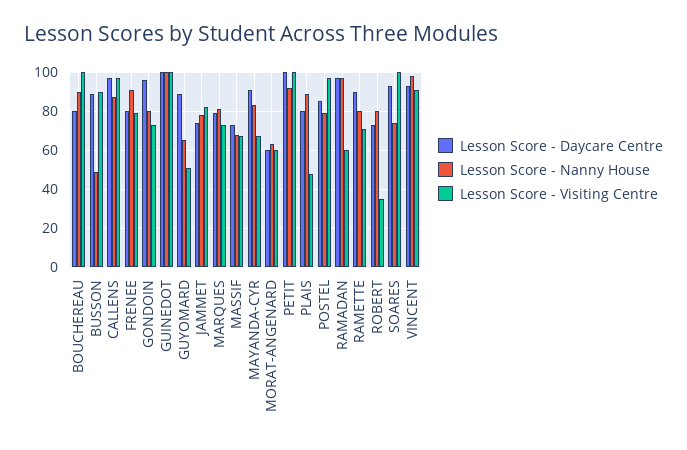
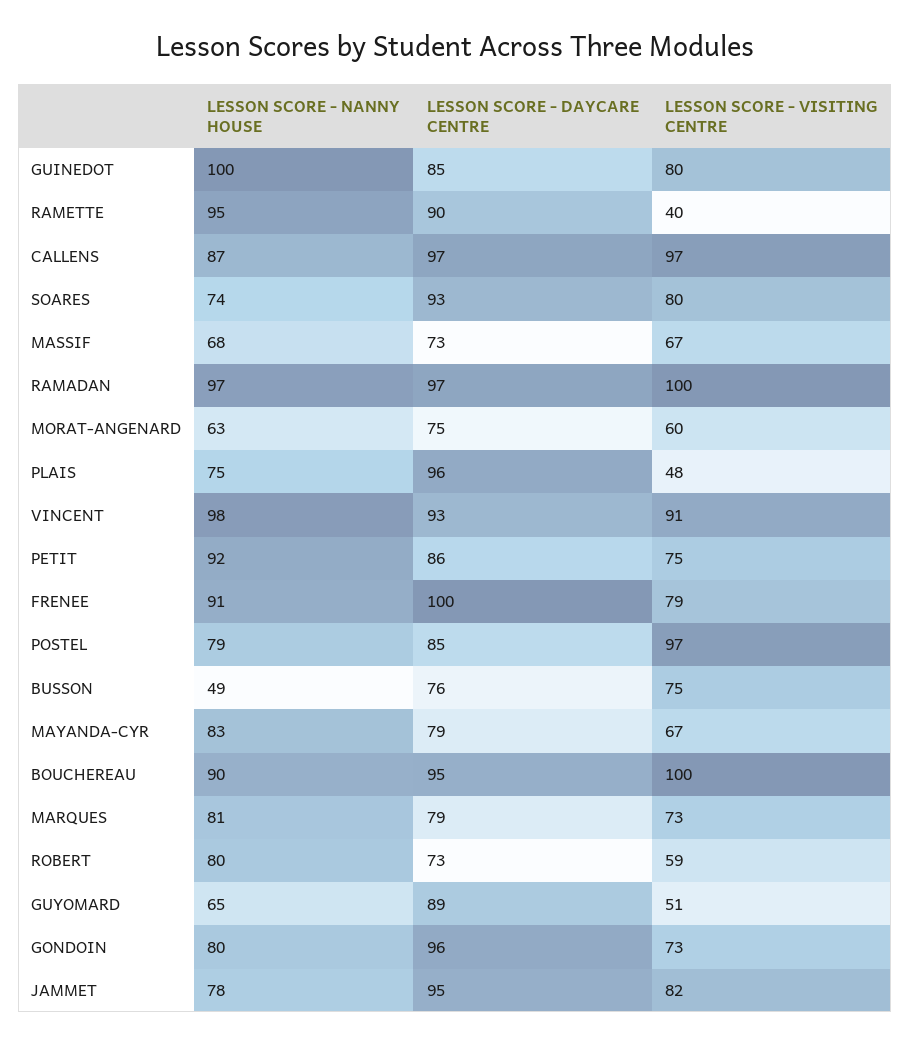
Lesson Score - Daycare Centre, BOUCHEREAU: 80 -> 95
Lesson Score - Daycare Centre, BUSSON: 90 -> 76
Lesson Score - Visiting Centre, BUSSON: 90 -> 75
Lesson Score - Daycare Centre, FRENEE: 80 -> 100
Lesson Score - Daycare Centre, GUINEDOT: 100 -> 85
Lesson Score - Visiting Centre, GUINEDOT: 100 -> 80
Lesson Score - Daycare Centre, JAMMET: 75 -> 95
Lesson Score - Daycare Centre, MAYANDA-CYR: 90 -> 79
Lesson Score - Daycare Centre, MORAT-ANGENARD: 60 -> 75
Lesson Score - Daycare Centre, PETIT: 100 -> 86
Lesson Score - Visiting Centre, PETIT: 100 -> 75
Lesson Score - Daycare Centre, PLAIS: 80 -> 96
Lesson Score - Nanny House, PLAIS: 90 -> 75
Lesson Score - Visiting Centre, RAMADAN: 60 -> 100
Lesson Score - Nanny House, RAMETTE: 80 -> 95
Lesson Score - Visiting Centre, RAMETTE: 70 -> 40
Lesson Score - Visiting Centre, ROBERT: 35 -> 59
Lesson Score - Visiting Centre, SOARES: 100 -> 80

